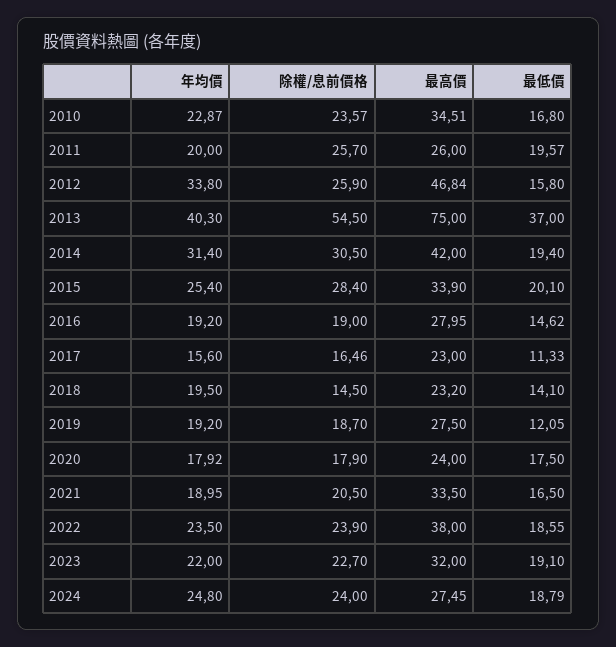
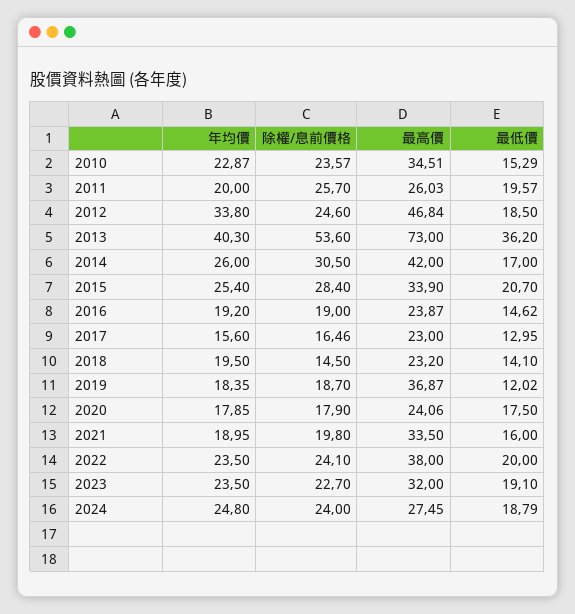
最低價, 2010: 16.8 -> 15.29
最高價, 2011: 26 -> 26.03
除權/息前價格, 2012: 25.9 -> 24.6
最低價, 2012: 15.8 -> 18.5
除權/息前價格, 2013: 54.5 -> 53.6
最高價, 2013: 75 -> 73
最低價, 2013: 37 -> 36.2
年均價, 2014: 31.4 -> 26
最低價, 2014: 19.4 -> 17
最低價, 2015: 20.1 -> 20.7
最高價, 2016: 27.95 -> 23.87
最低價, 2017: 11.33 -> 12.95
年均價, 2019: 19.2 -> 18.35
最高價, 2019: 27.5 -> 36.87
最低價, 2019: 12.05 -> 12.02
年均價, 2020: 17.92 -> 17.85
最高價, 2020: 24 -> 24.06
除權/息前價格, 2021: 20.5 -> 19.8
最低價, 2021: 16.5 -> 16
除權/息前價格, 2022: 23.9 -> 24.1
最低價, 2022: 18.55 -> 20
年均價, 2023: 22 -> 23.5

